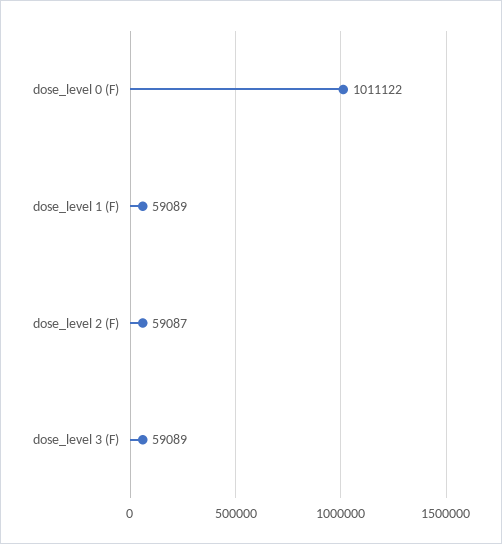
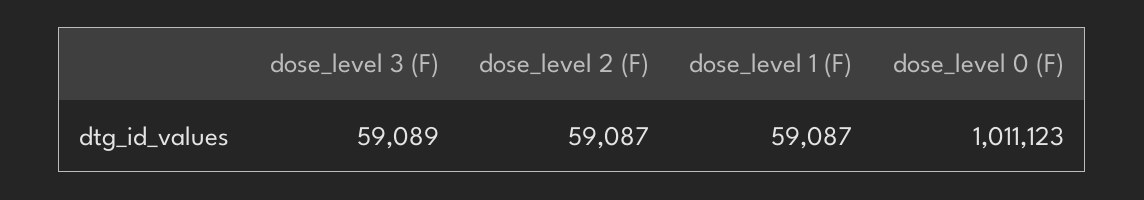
dose_level 0 (F): 1011122 -> 1011123
dose_level 1 (F): 59089 -> 59087

